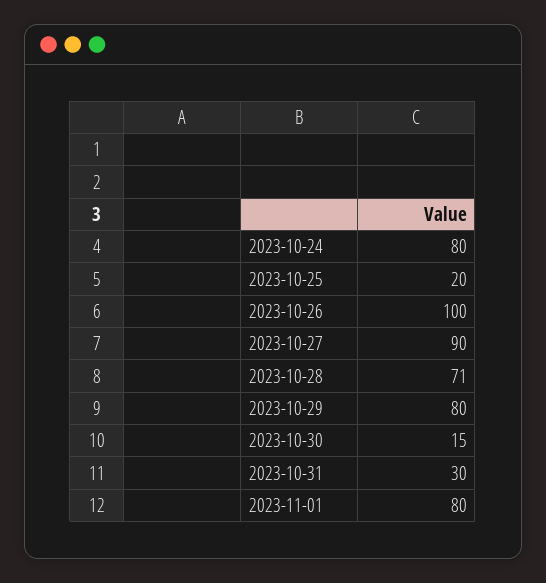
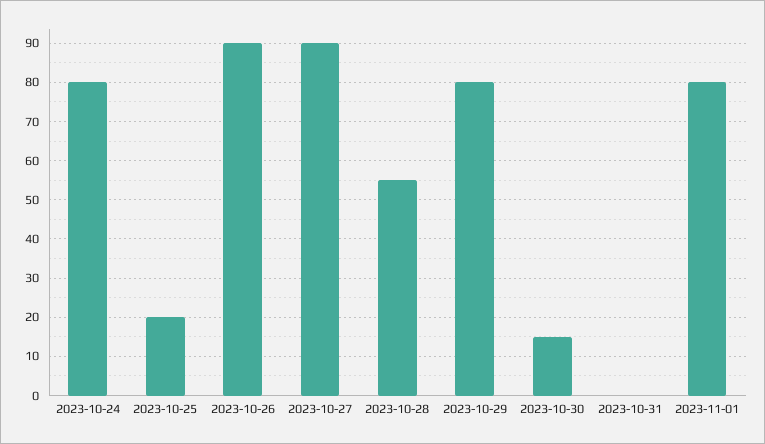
2023-10-26: 100 -> 90
2023-10-28: 71 -> 55
2023-10-31: 30 -> 0

